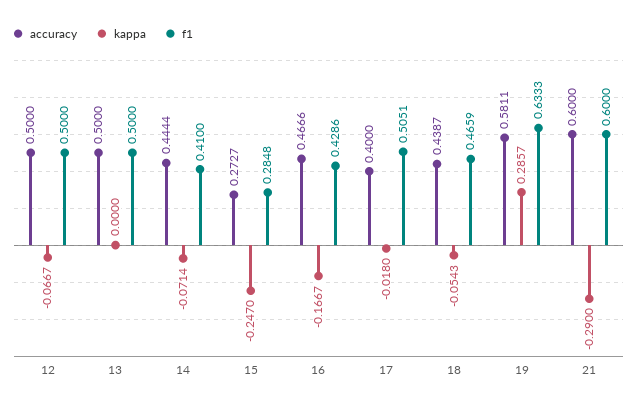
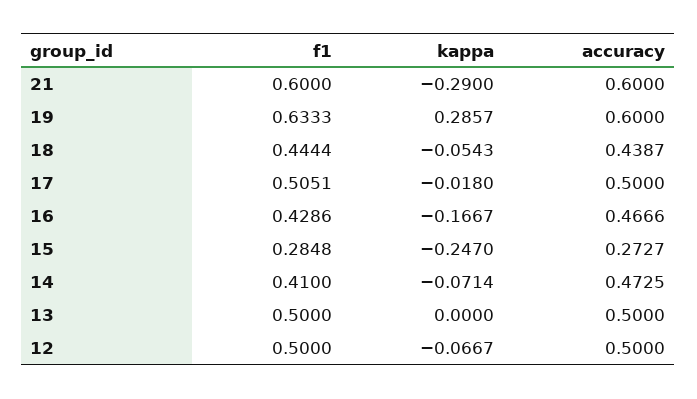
accuracy, 14: 0.4444 -> 0.4725
accuracy, 17: 0.4 -> 0.5
f1, 18: 0.4659 -> 0.4444
accuracy, 19: 0.5811 -> 0.6

